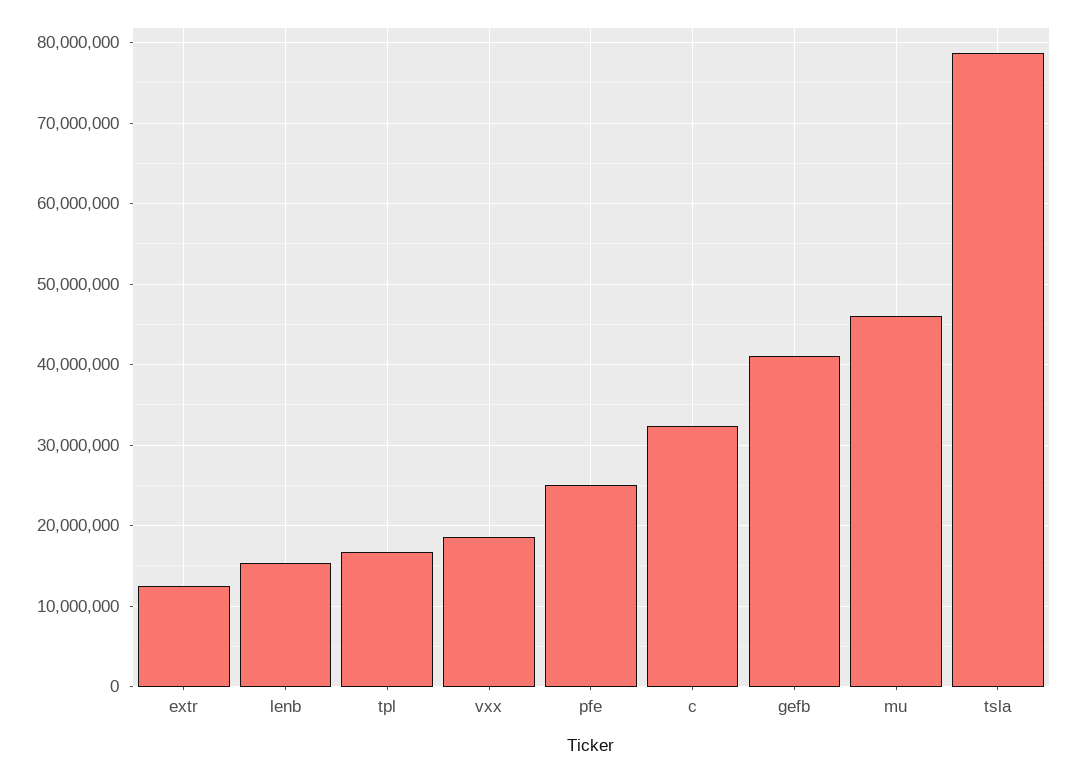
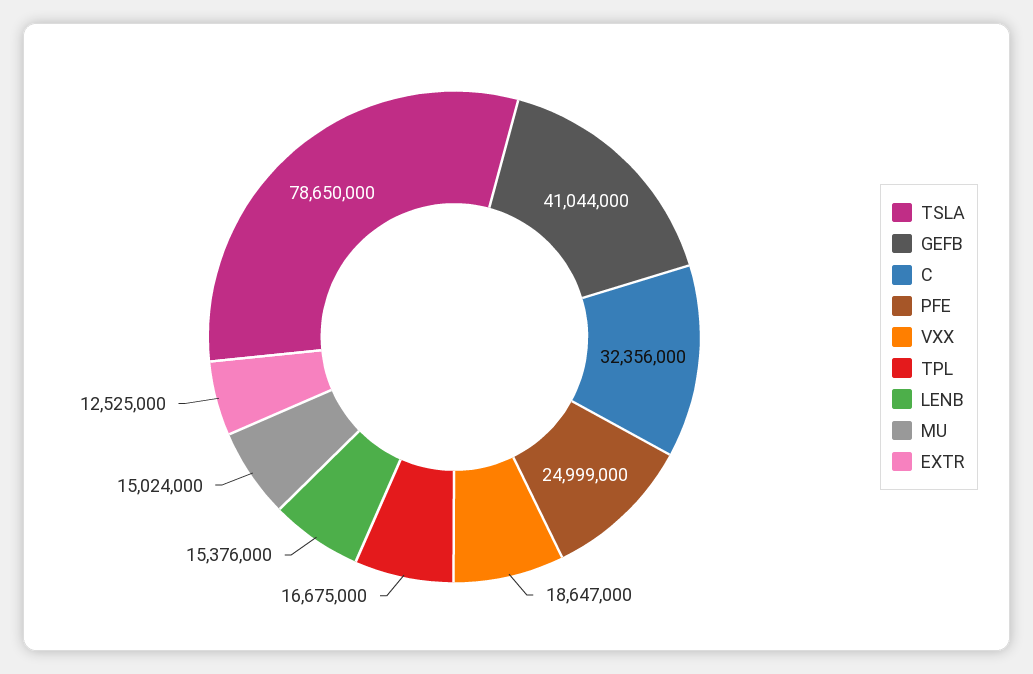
mu: 46000000 -> 15024000

